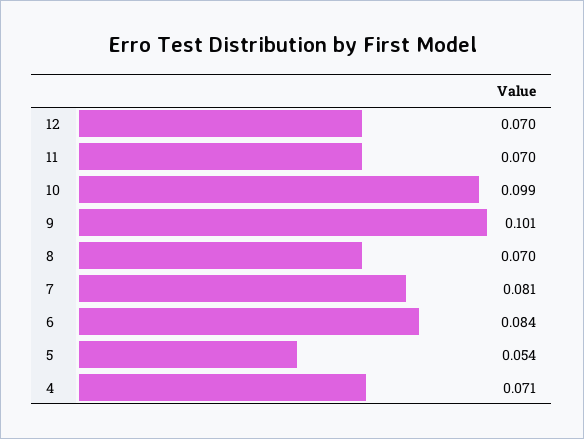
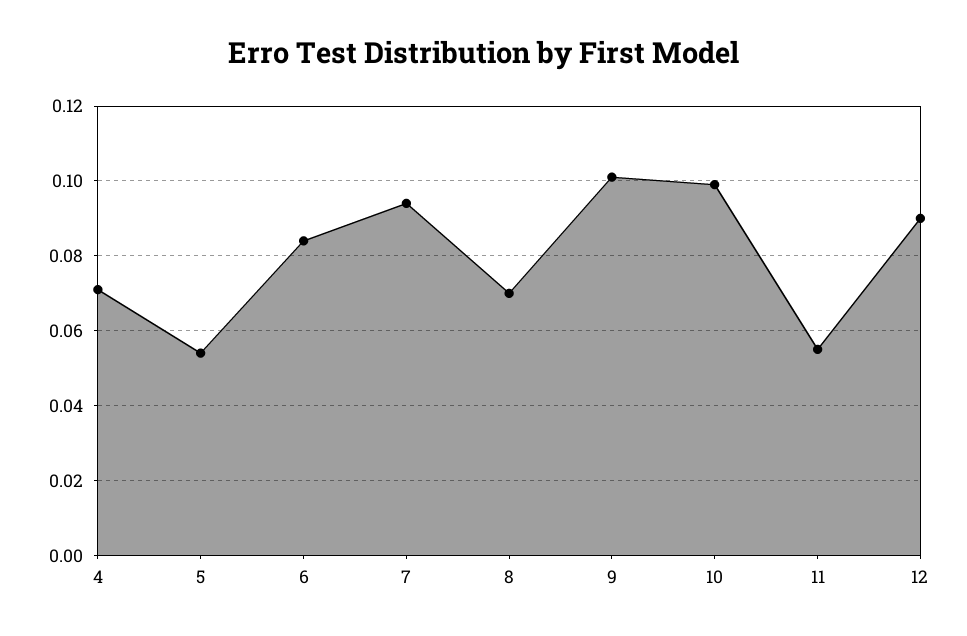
12: 0.07 -> 0.09
11: 0.07 -> 0.055
7: 0.081 -> 0.095

